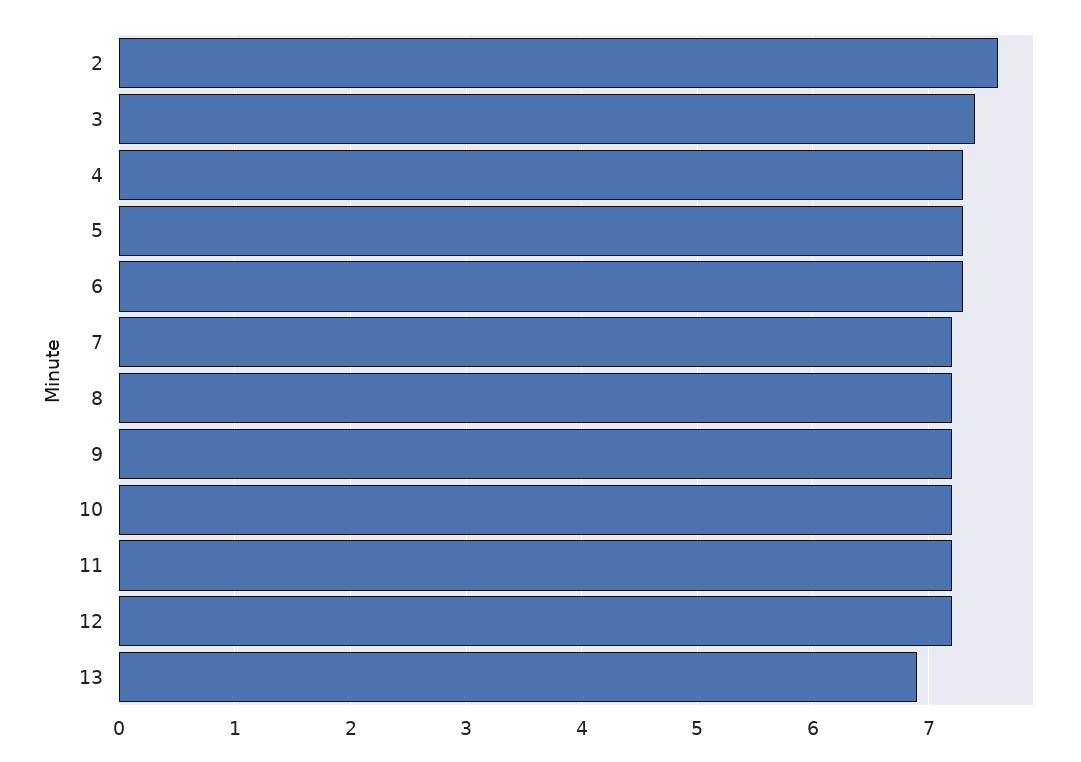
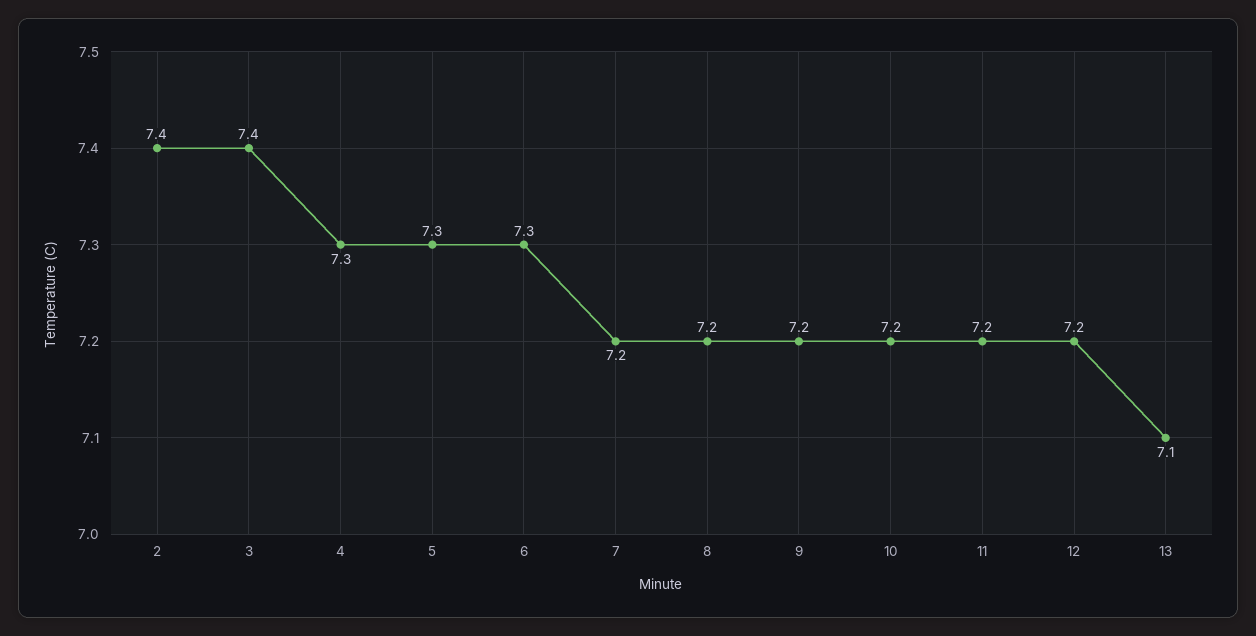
2: 7.6 -> 7.4
13: 6.9 -> 7.1

